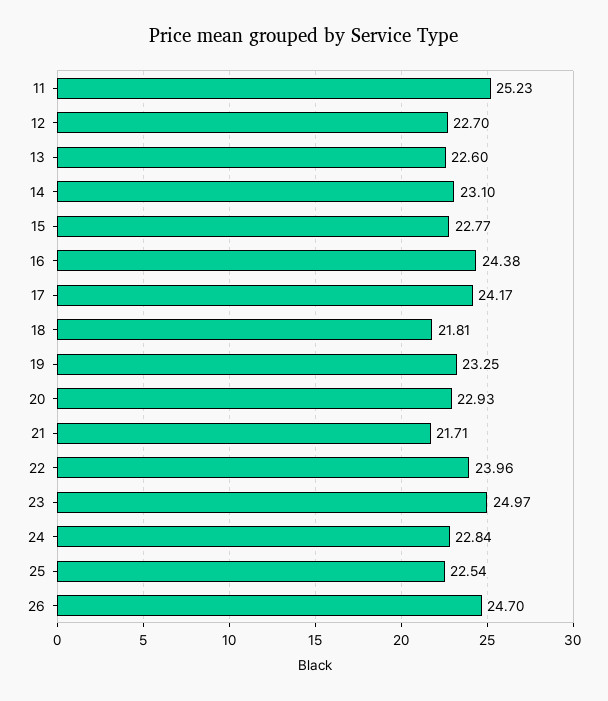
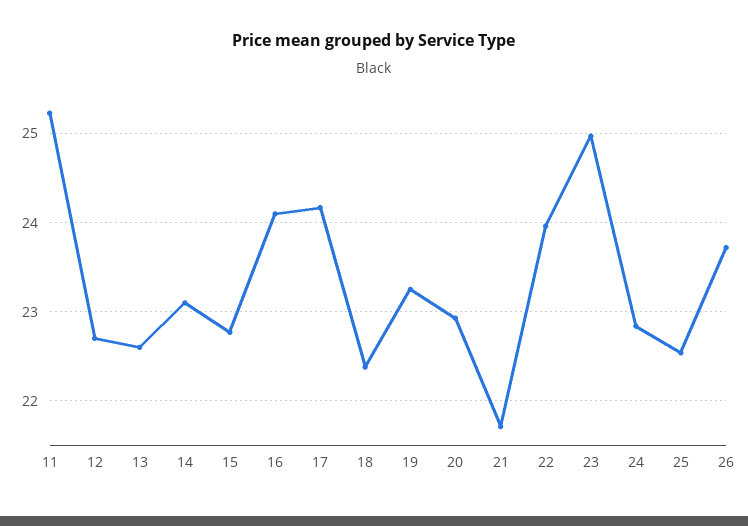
16: 24.38 -> 24.1
18: 21.81 -> 22.4
26: 24.7 -> 23.7

